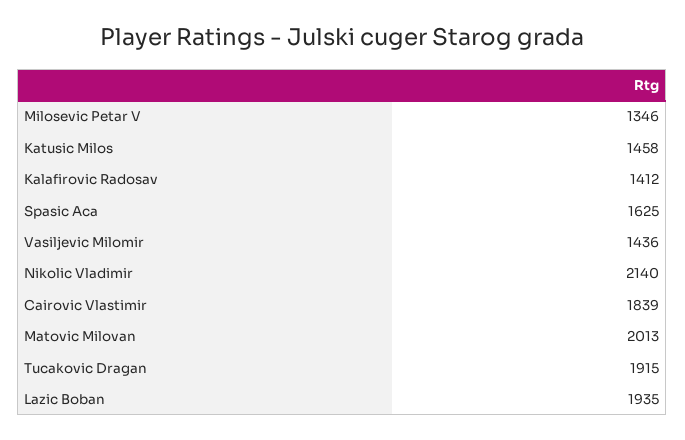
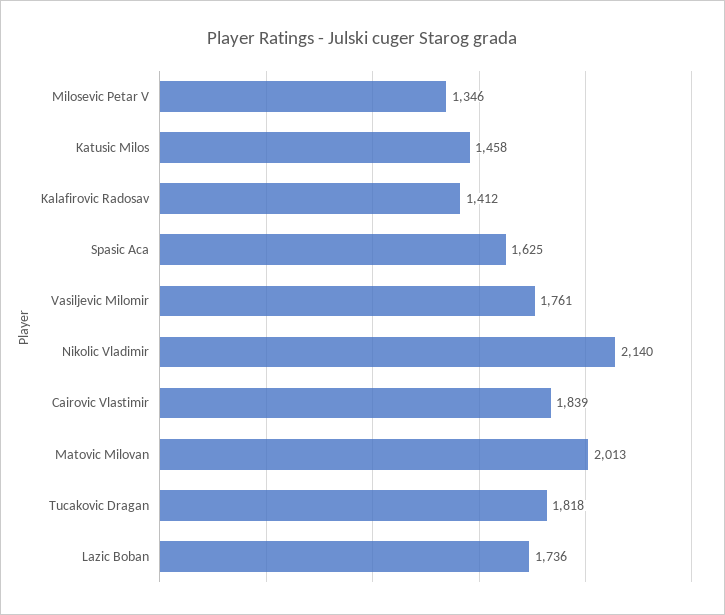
Vasiljevic Milomir: 1436 -> 1761
Tucakovic Dragan: 1915 -> 1818
Lazic Boban: 1935 -> 1736

